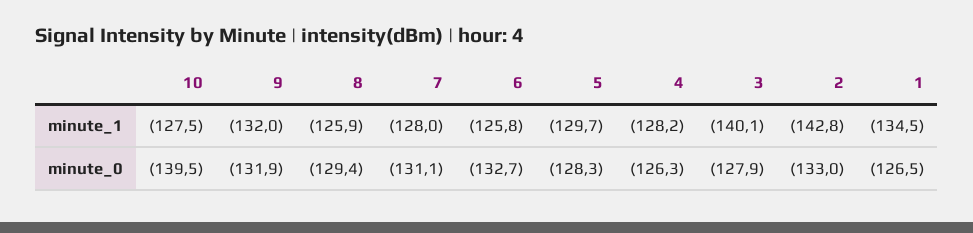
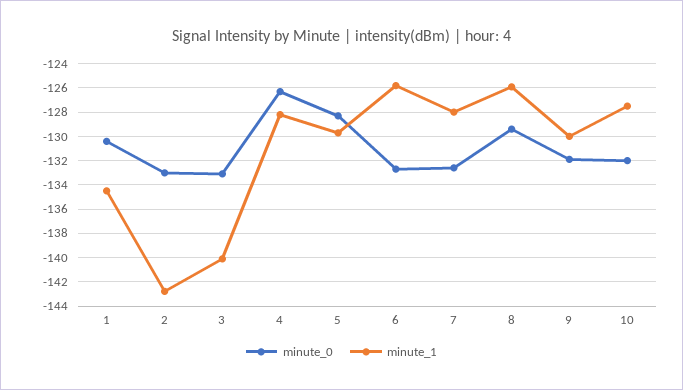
minute_1, 9: -132 -> -130
minute_0, 10: -139.5 -> -132
minute_0, 7: -131.1 -> -132.5
minute_0, 3: -127.9 -> -133
minute_0, 1: -126.5 -> -130.5

